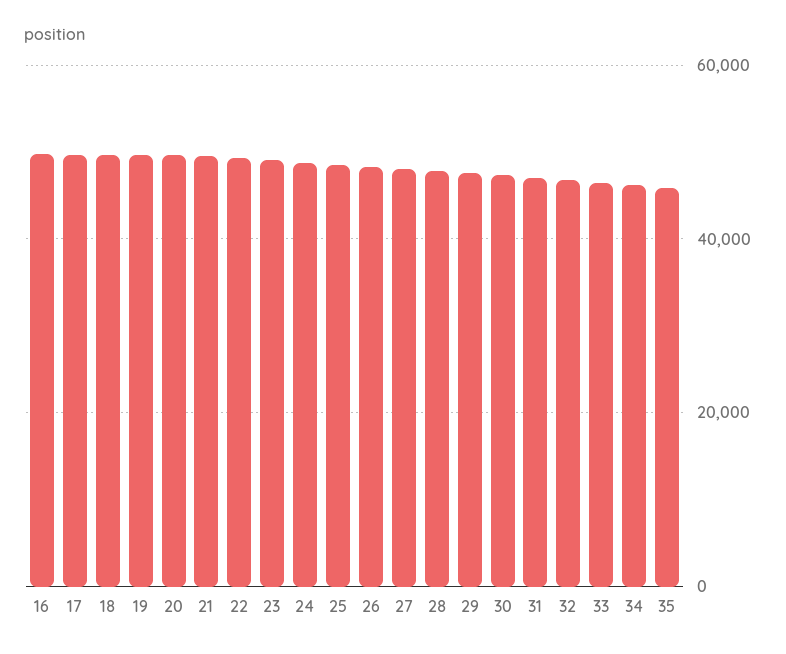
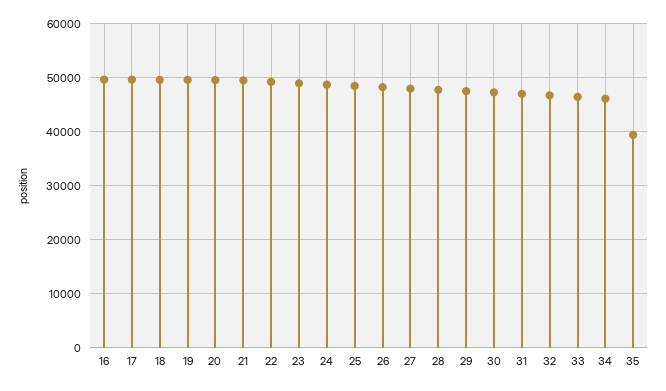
35: 46000 -> 40000

